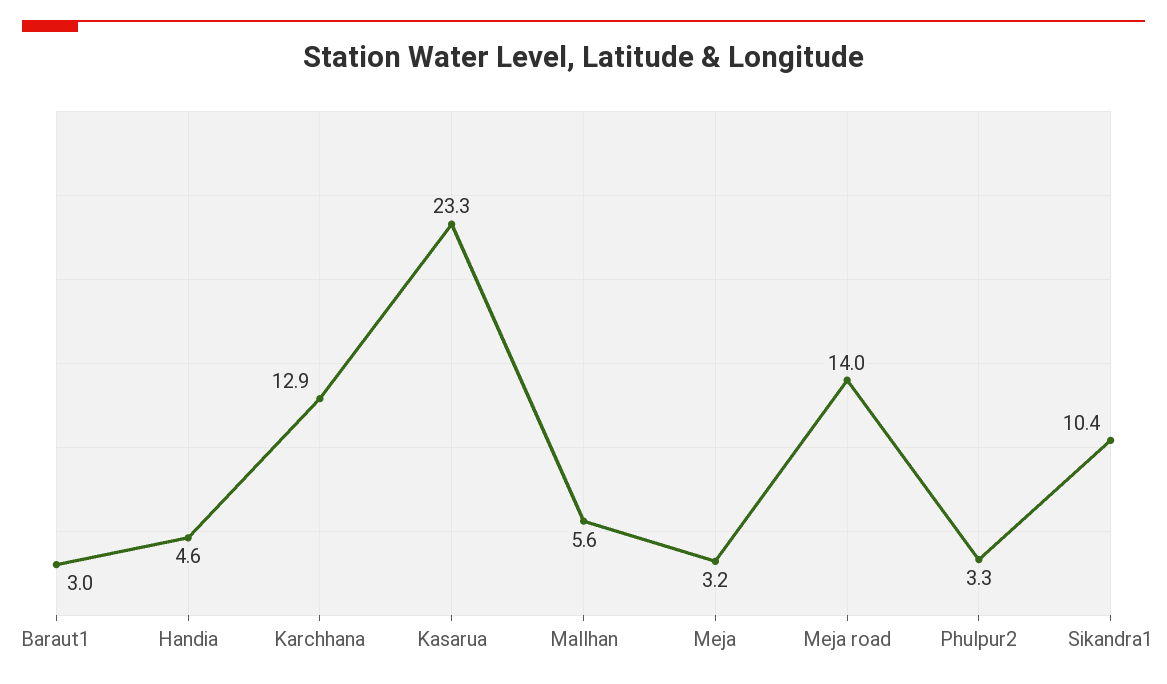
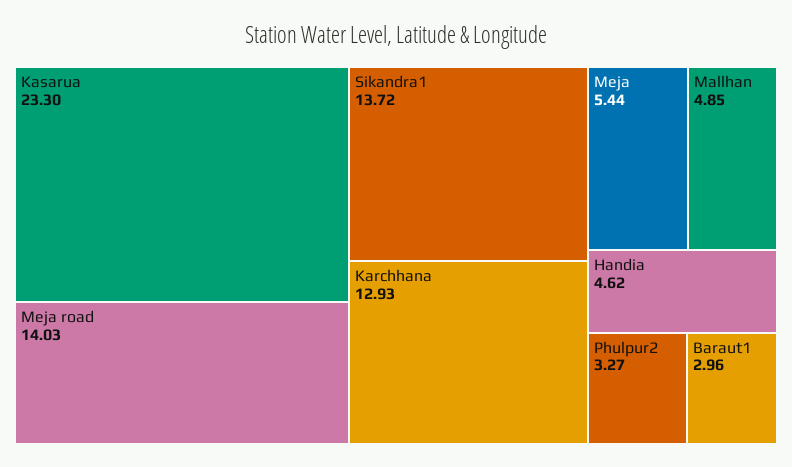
Mallhan: 5.6 -> 4.85
Meja: 3.2 -> 5.44
Sikandra1: 10.4 -> 13.72

